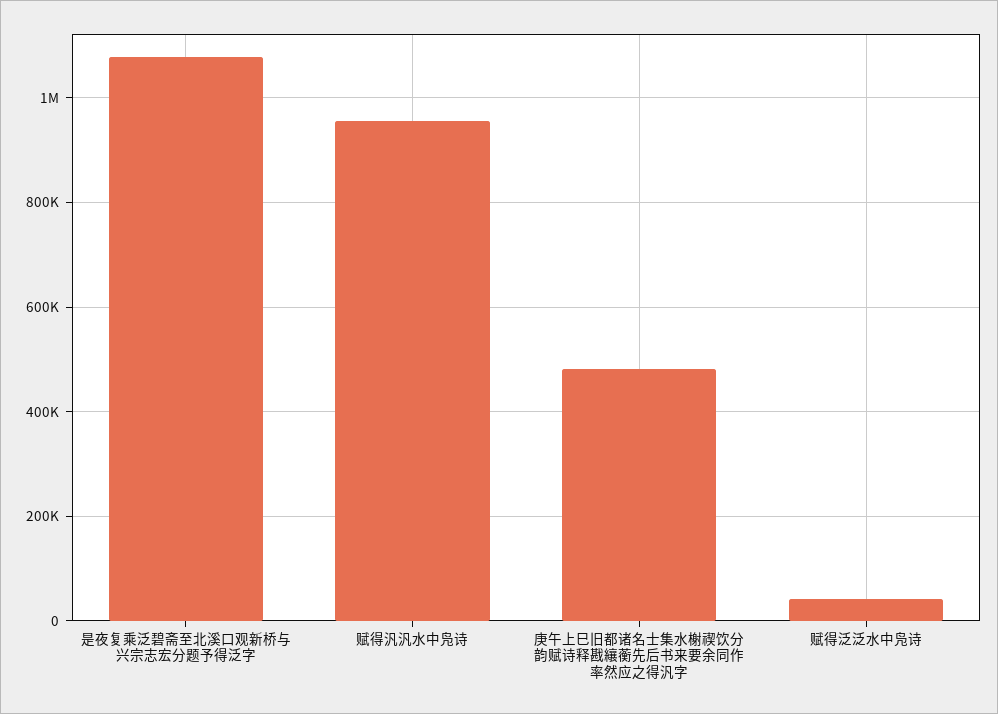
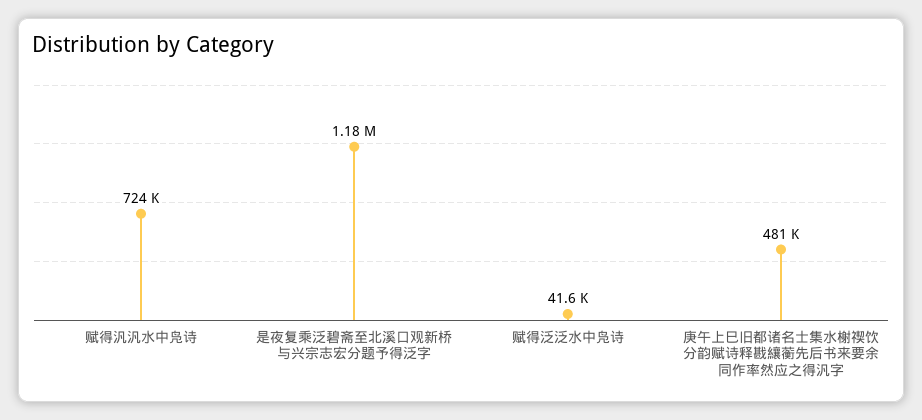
是夜复乘泛碧斋至北溪口观新桥与兴宗志宏分题予得泛字: 1080000 -> 1180000
赋得汎汎水中凫诗: 960000 -> 724000

